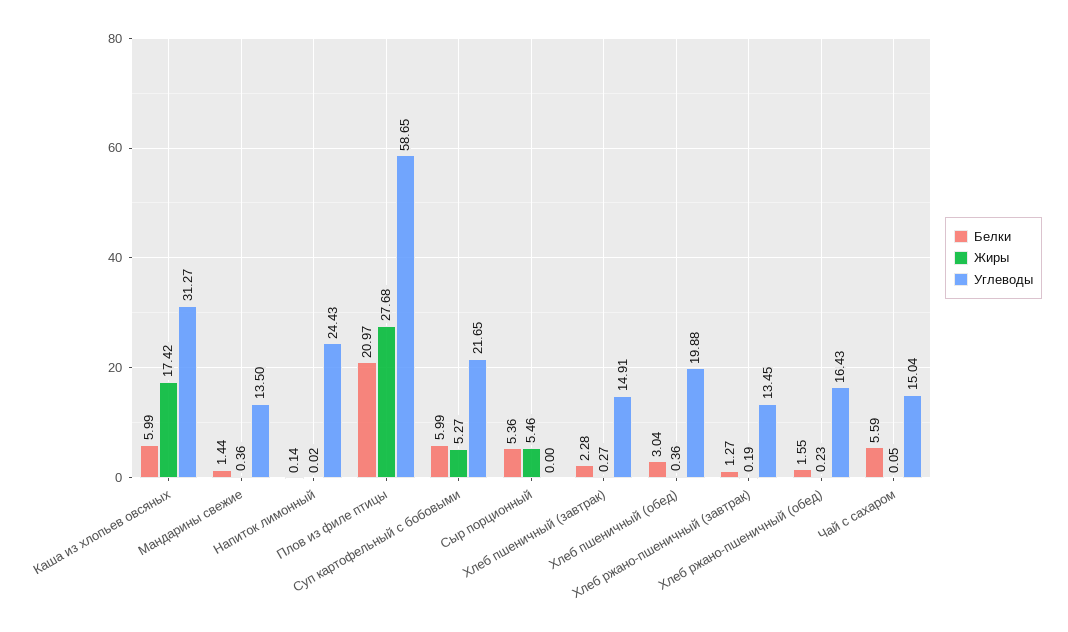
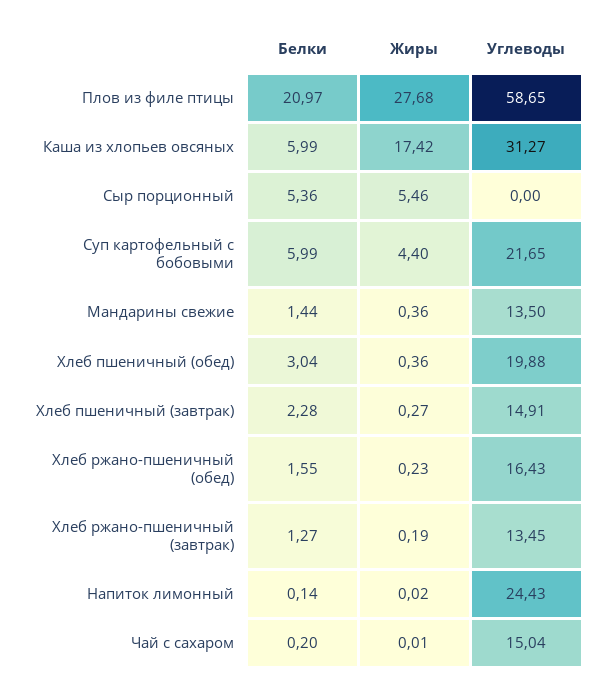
Жиры, Суп картофельный с бобовыми: 5.27 -> 4.4
Белки, Чай с сахаром: 5.59 -> 0.2
Жиры, Чай с сахаром: 0.05 -> 0.01

